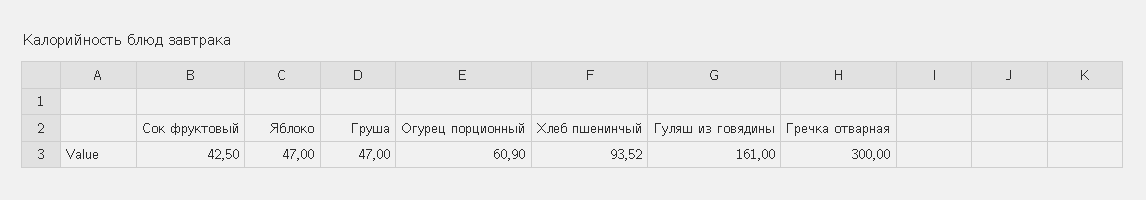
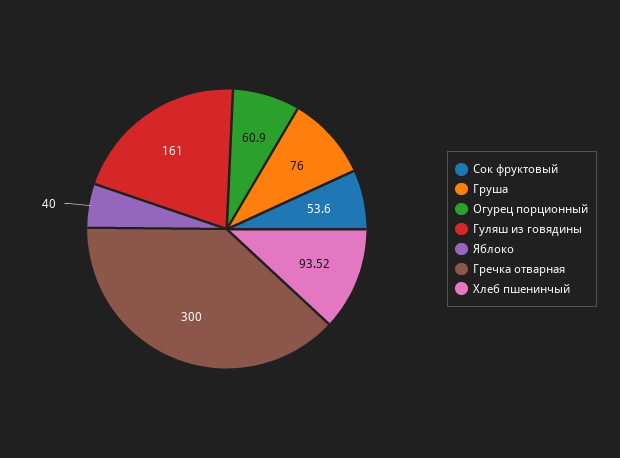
Сок фруктовый: 42.5 -> 53.6
Яблоко: 47 -> 40
Груша: 47 -> 76

